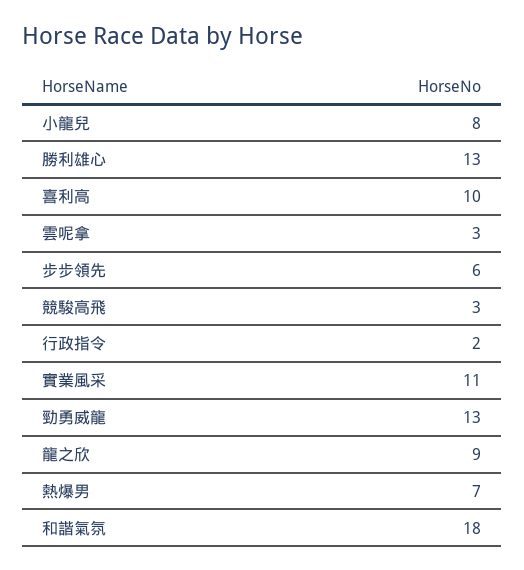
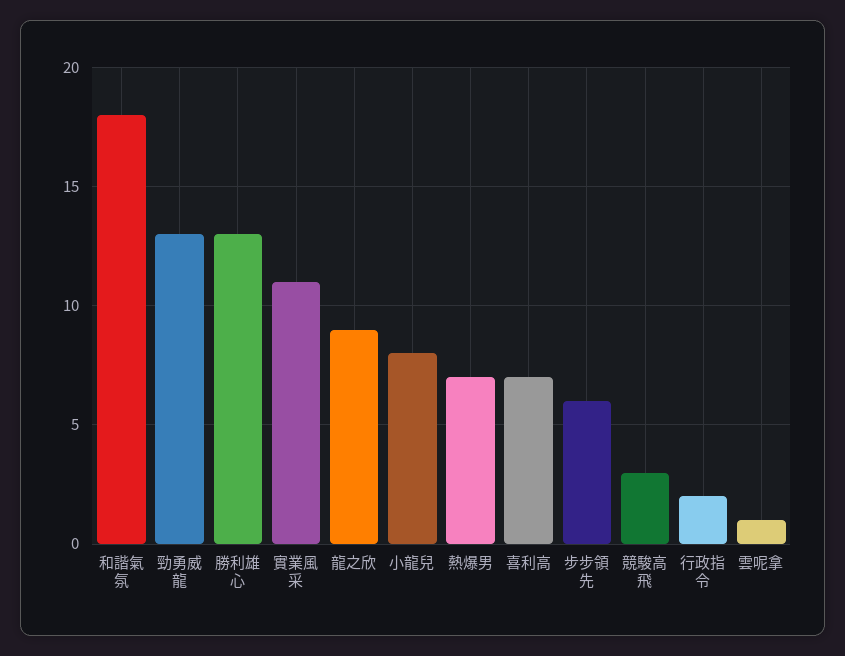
喜利高: 10 -> 7
雲呢拿: 3 -> 1

